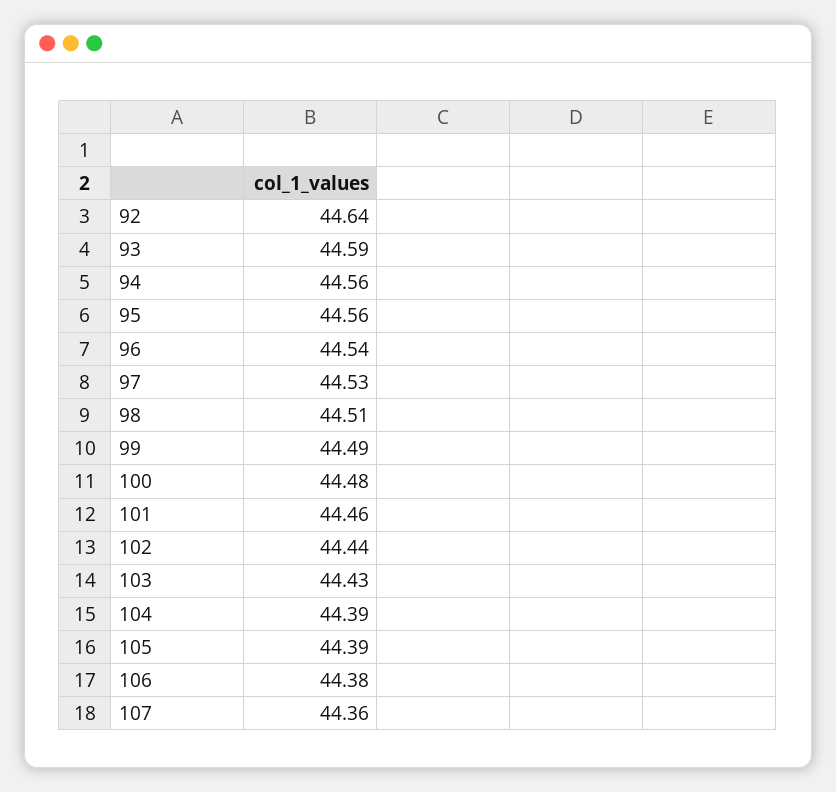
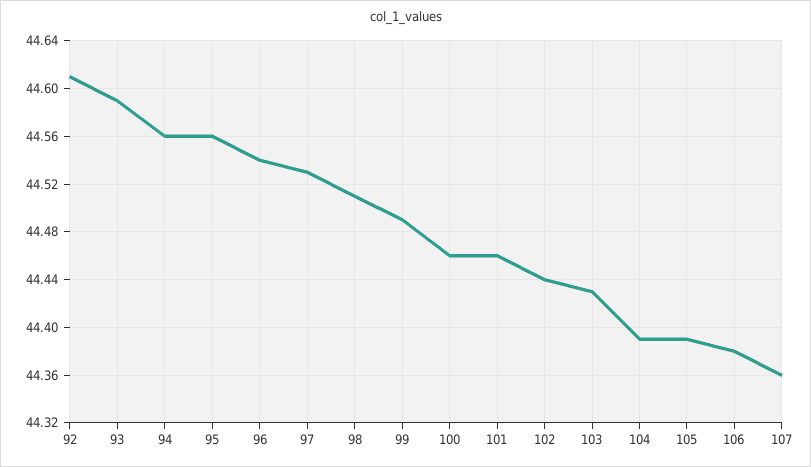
92: 44.64 -> 44.61
100: 44.48 -> 44.46

